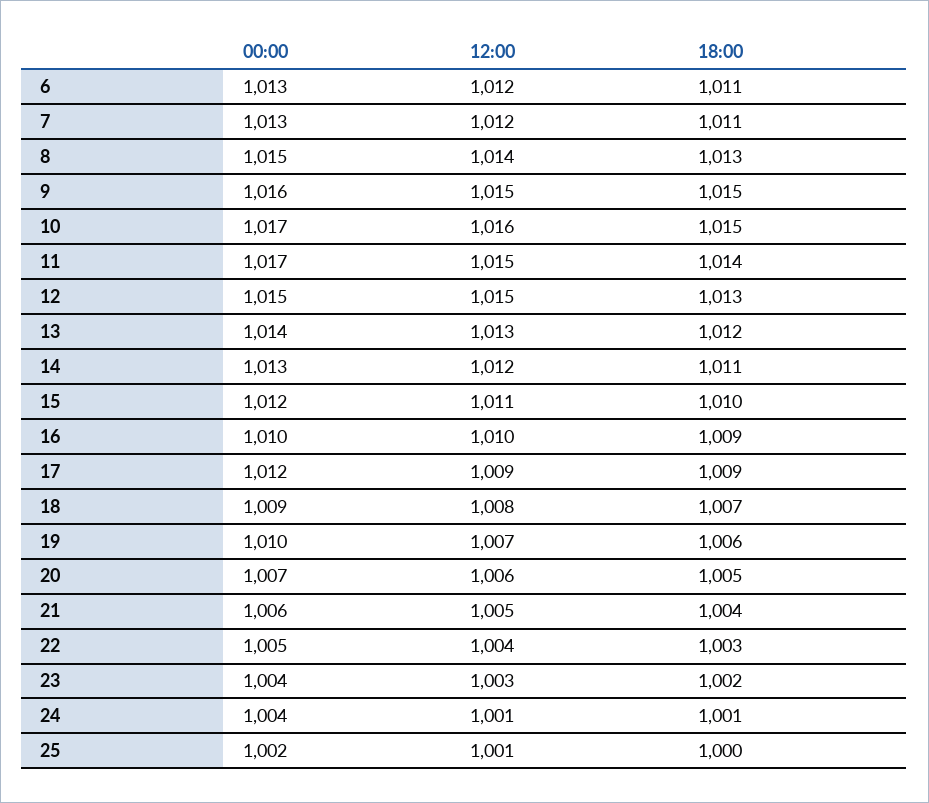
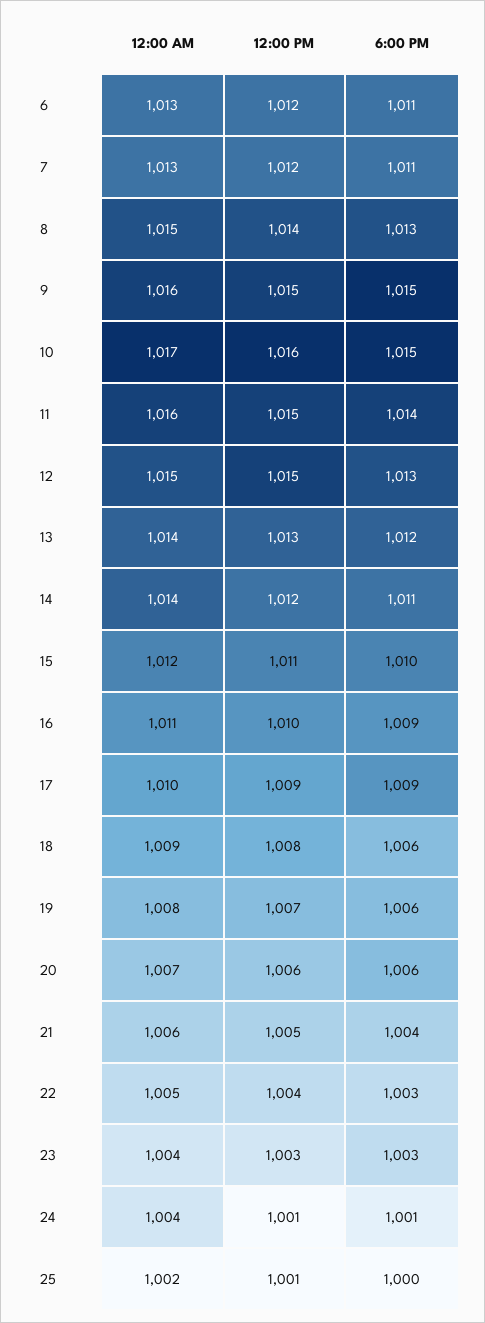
00:00, 11: 1017 -> 1016
00:00, 14: 1013 -> 1014
00:00, 16: 1010 -> 1011
00:00, 17: 1012 -> 1010
18:00, 18: 1007 -> 1006
00:00, 19: 1010 -> 1008
18:00, 20: 1005 -> 1006
18:00, 23: 1002 -> 1003

